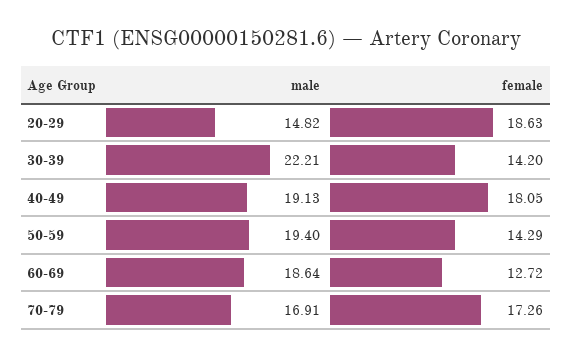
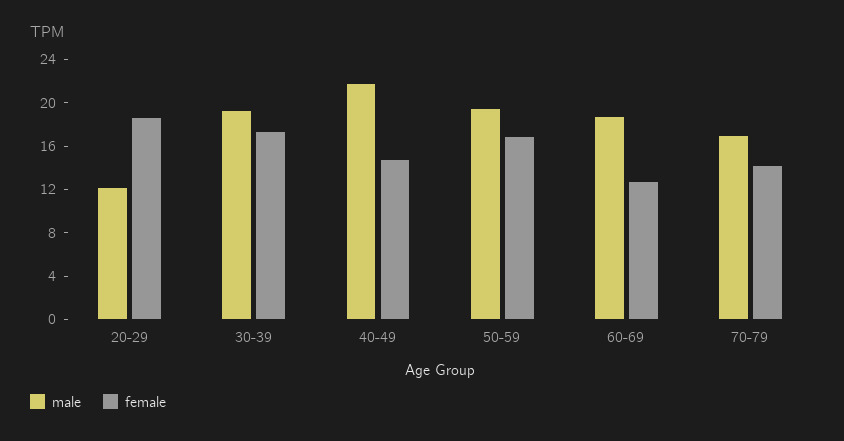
male, 20-29: 14.82 -> 12
male, 30-39: 22.21 -> 19
female, 30-39: 14.2 -> 17
male, 40-49: 19.13 -> 22
female, 40-49: 18.05 -> 15
female, 50-59: 14.29 -> 17
female, 70-79: 17.26 -> 14

